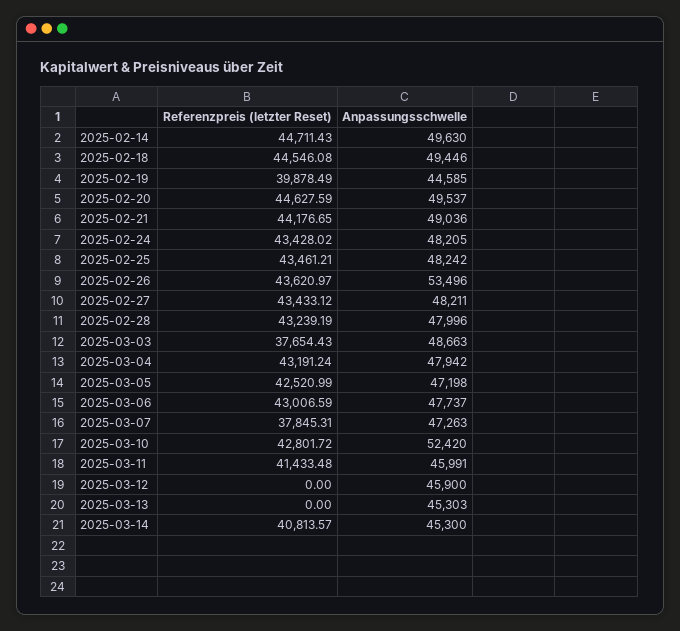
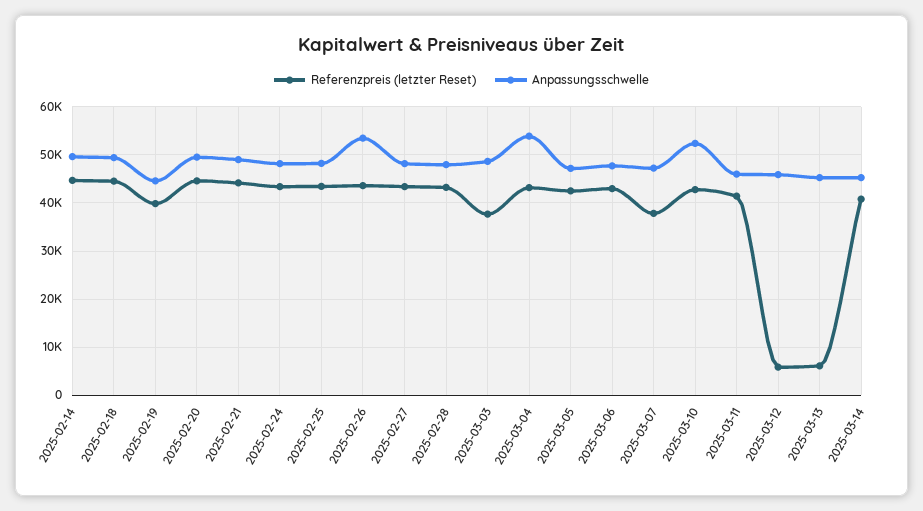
Anpassungsschwelle, 2025-03-04: 47942 -> 54000
Referenzpreis (letzter Reset), 2025-03-12: 0 -> 6000
Referenzpreis (letzter Reset), 2025-03-13: 0 -> 6000

